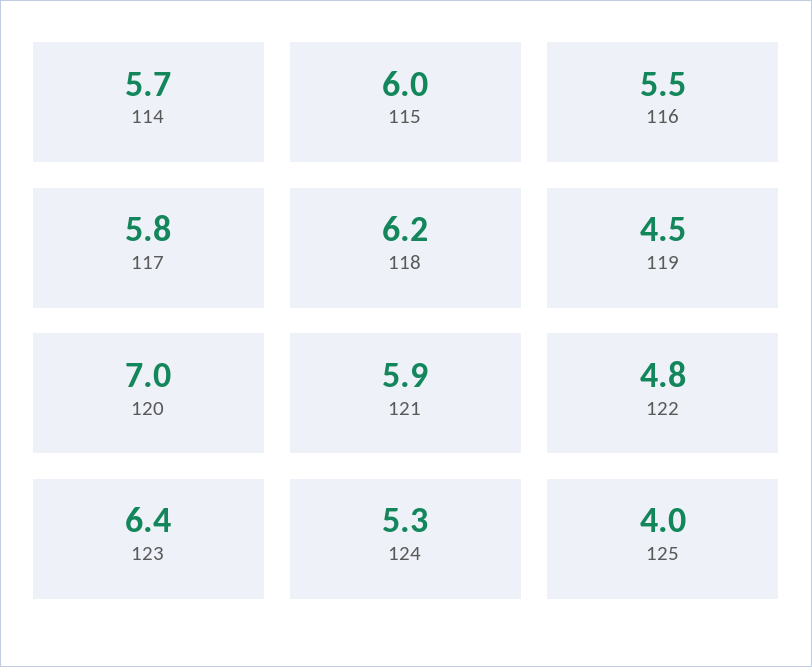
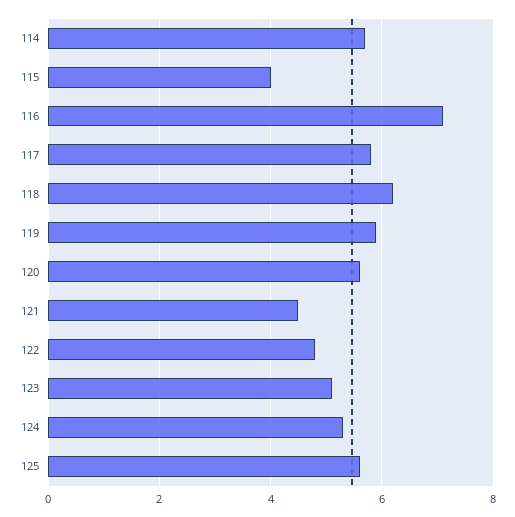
115: 6 -> 4
116: 5.5 -> 7
119: 4.5 -> 6
120: 7 -> 5.5
121: 5.9 -> 4.5
123: 6.4 -> 5
125: 4 -> 5.5

